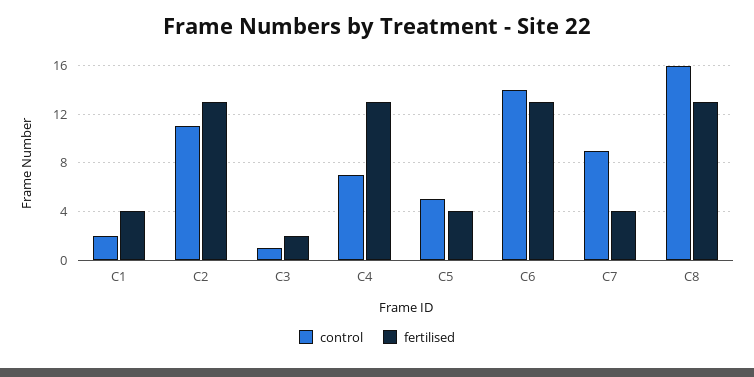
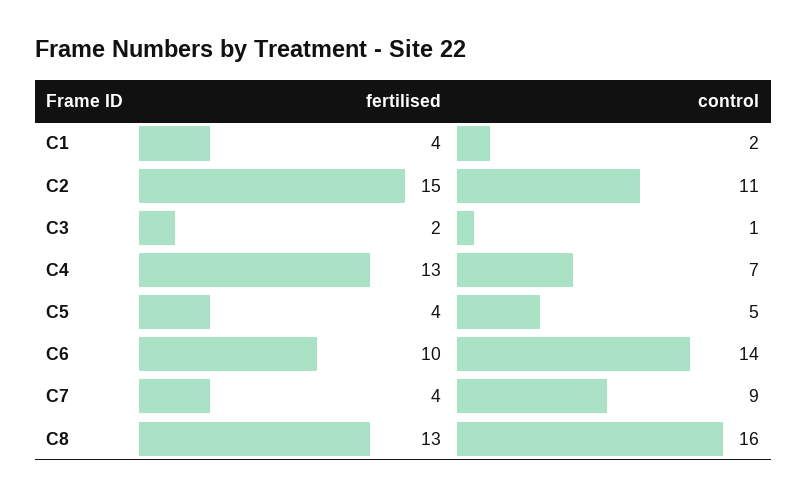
fertilised, C2: 13 -> 15
fertilised, C6: 13 -> 10

